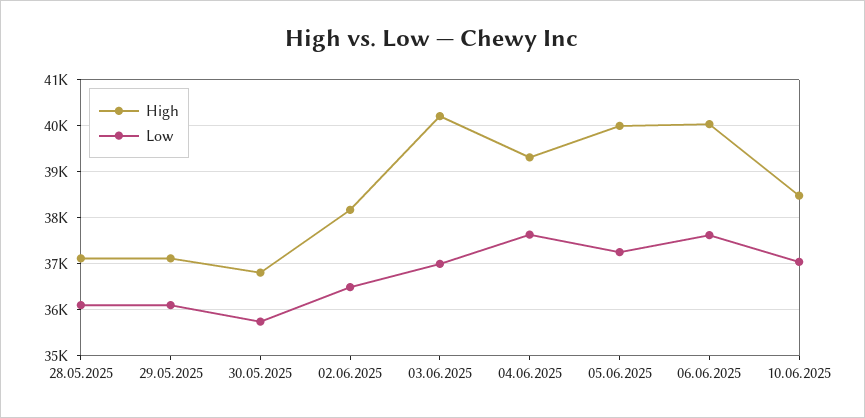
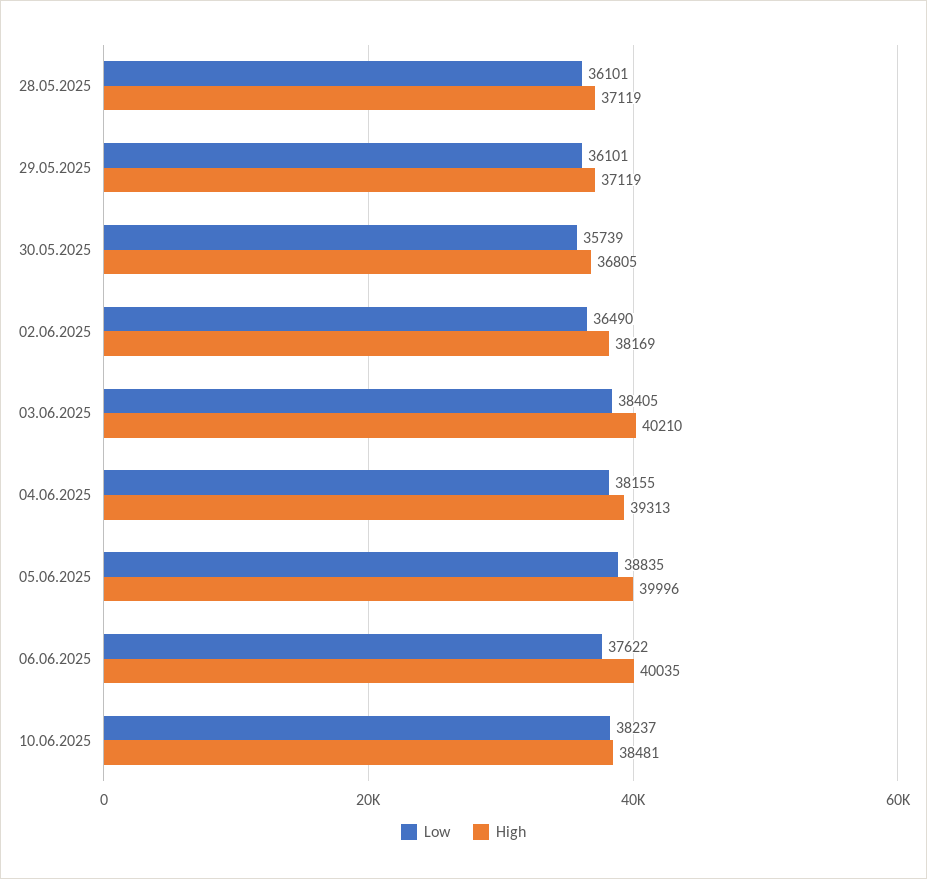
Low, 03.06.2025: 37000 -> 38405
Low, 04.06.2025: 37600 -> 38155
Low, 05.06.2025: 37200 -> 38835
Low, 10.06.2025: 37000 -> 38237

